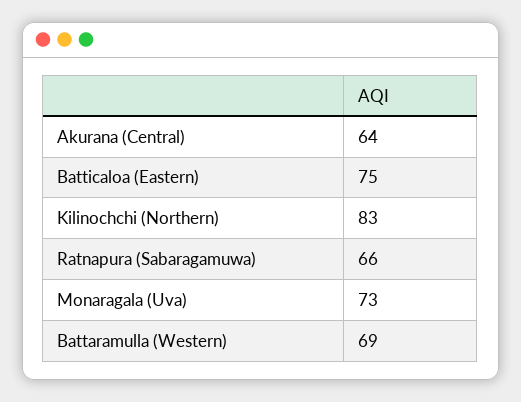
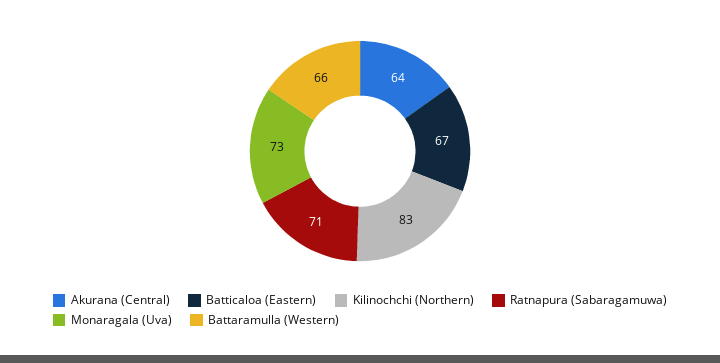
Batticaloa (Eastern): 75 -> 67
Ratnapura (Sabaragamuwa): 66 -> 71
Battaramulla (Western): 69 -> 66

